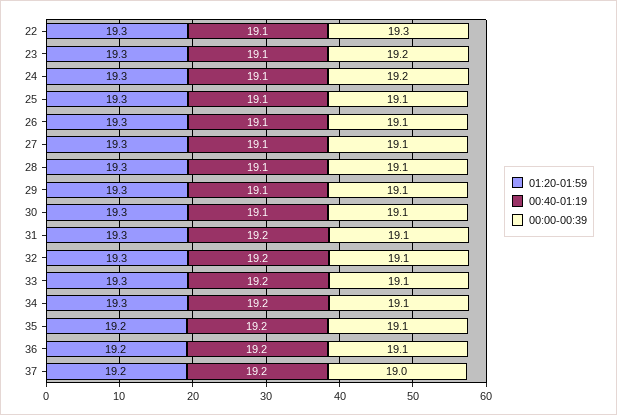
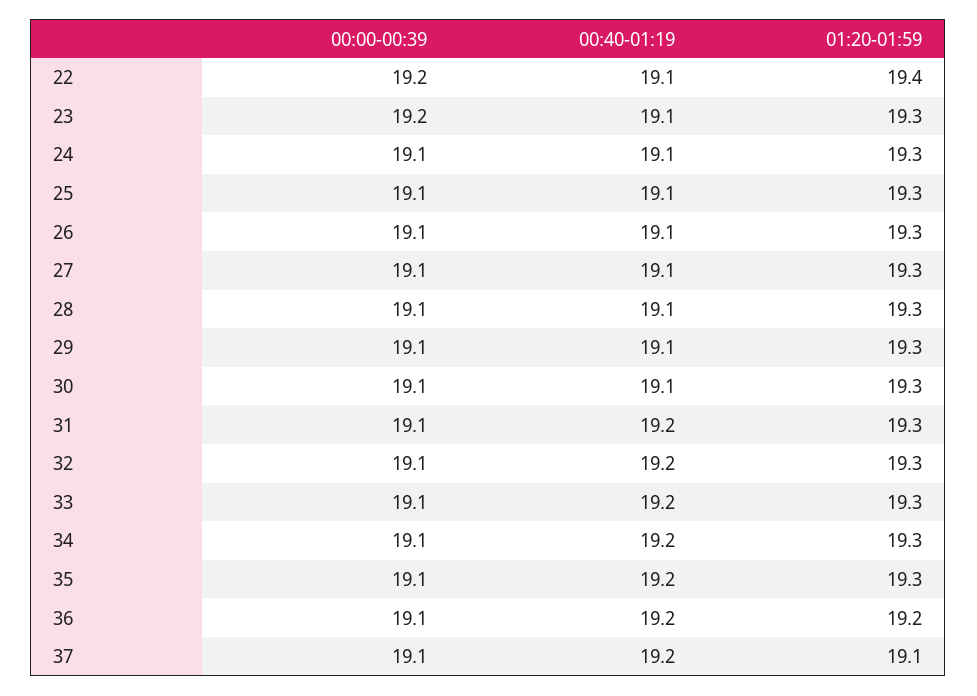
01:20-01:59, 22: 19.3 -> 19.4
00:00-00:39, 22: 19.3 -> 19.2
00:00-00:39, 24: 19.2 -> 19.1
01:20-01:59, 35: 19.2 -> 19.3
01:20-01:59, 37: 19.2 -> 19.1
00:00-00:39, 37: 19 -> 19.1

